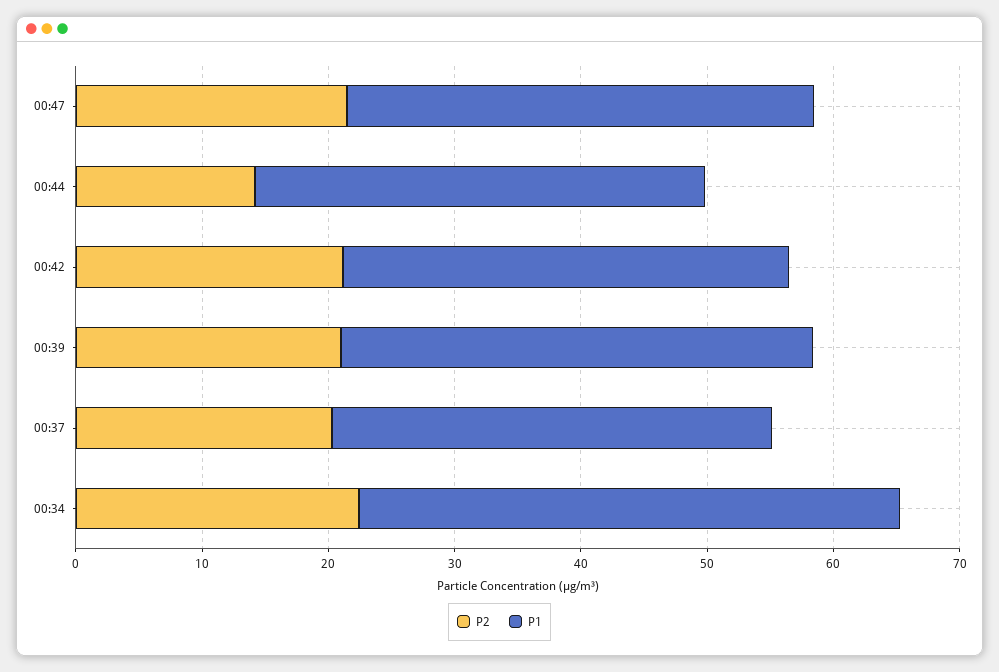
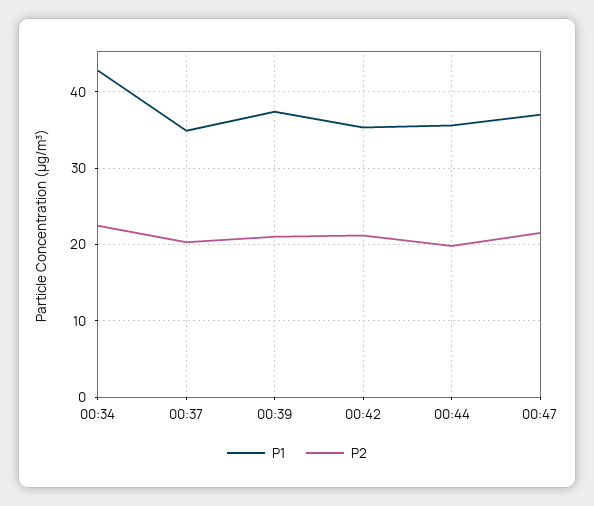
P2, 00:44: 14 -> 20

